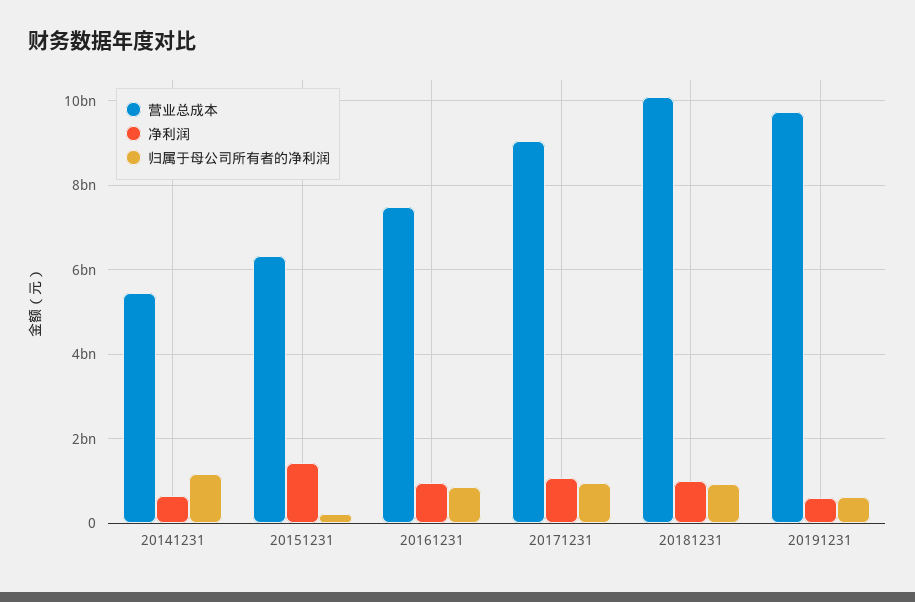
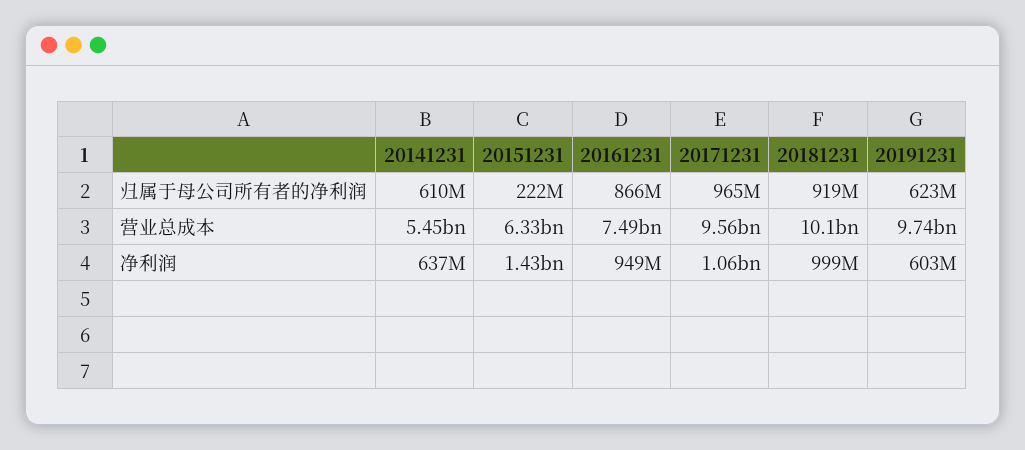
归属于母公司所有者的净利润, 20141231: 1200000000 -> 610000000
营业总成本, 20171231: 9000000000 -> 9560000000

